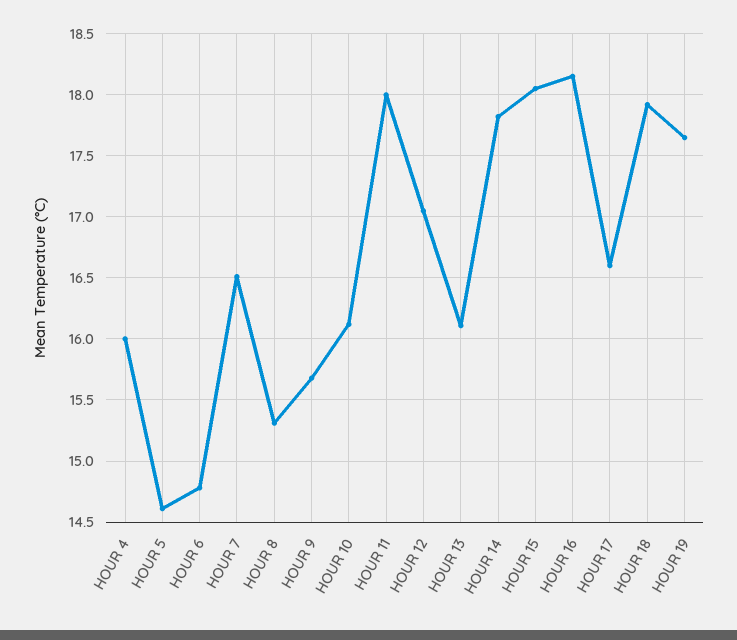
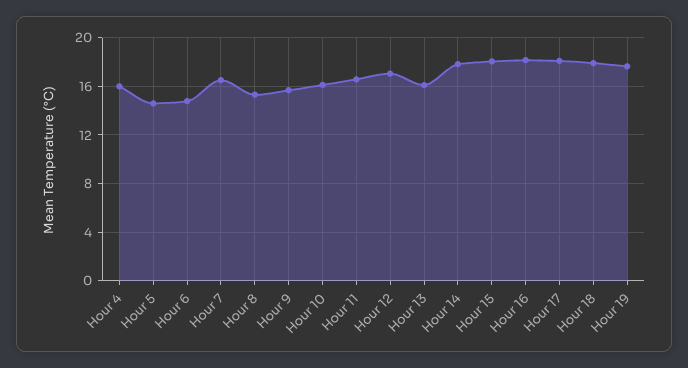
HOUR 11: 18 -> 16.5
HOUR 17: 16.6 -> 18

